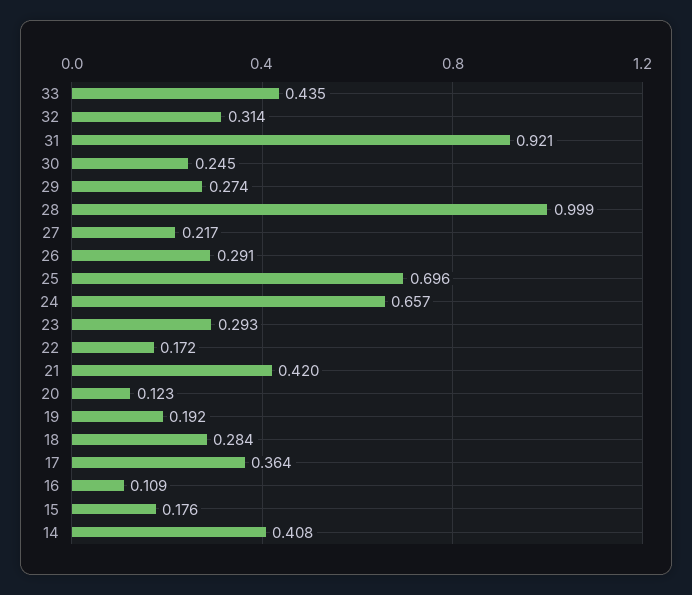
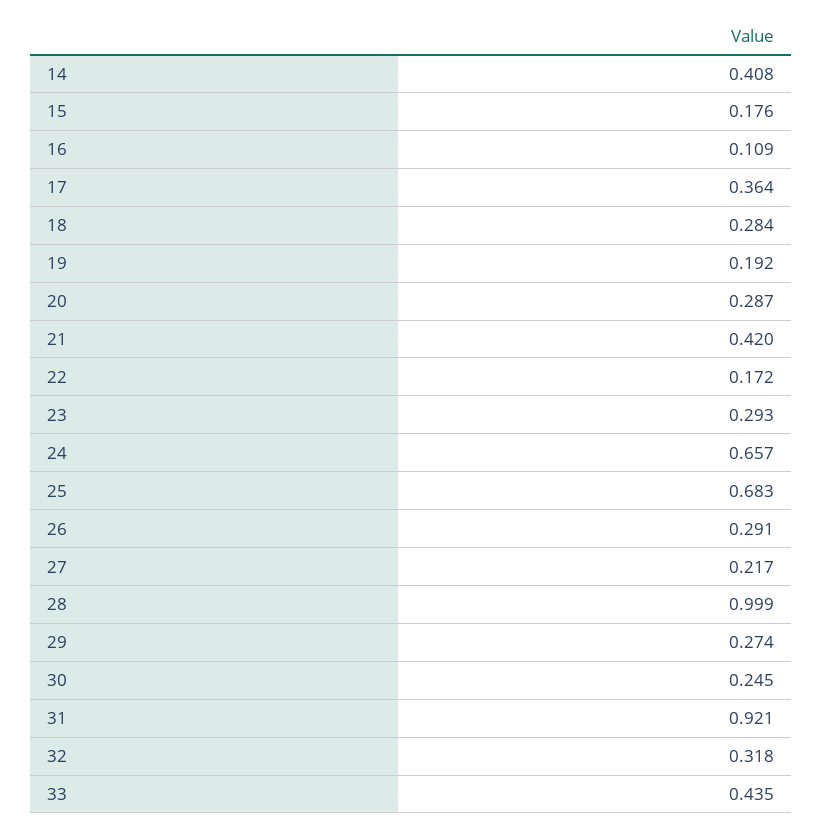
32: 0.314 -> 0.318
25: 0.696 -> 0.683
20: 0.123 -> 0.287

